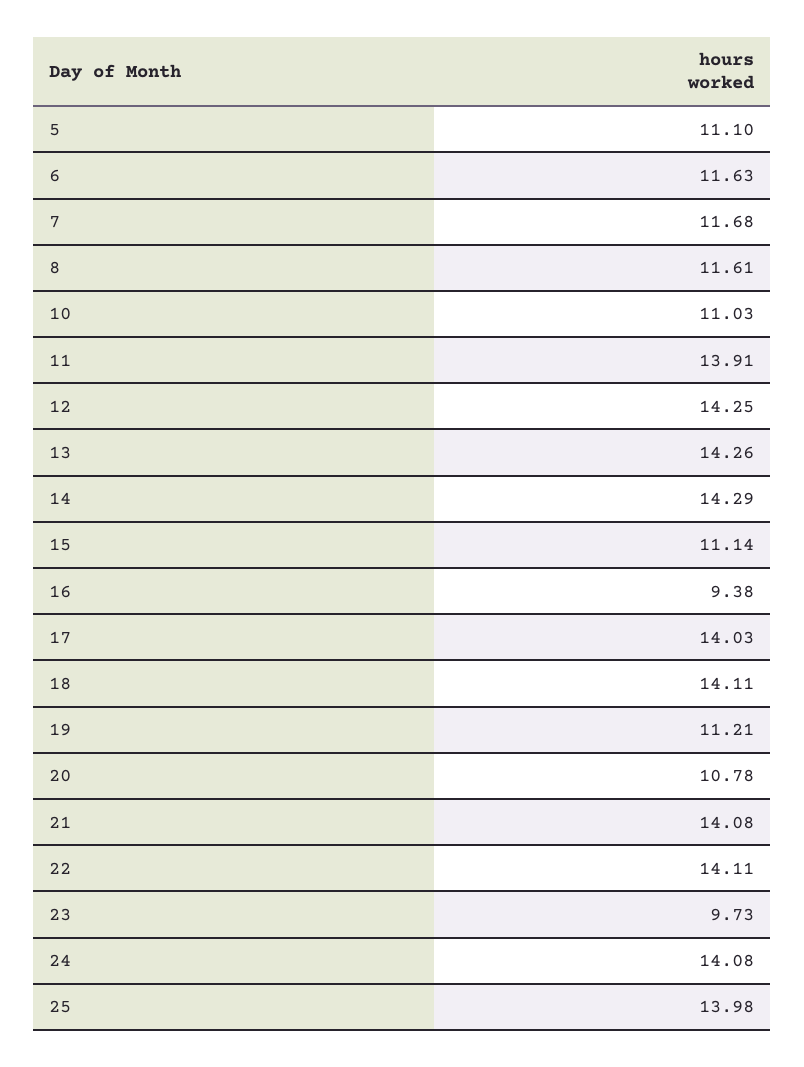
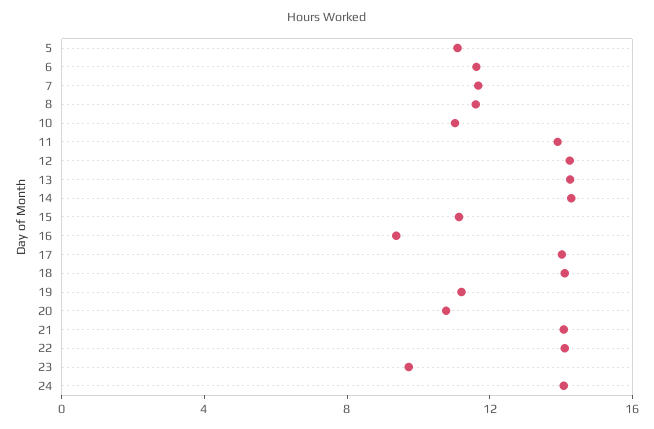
25: 13.98 -> none

